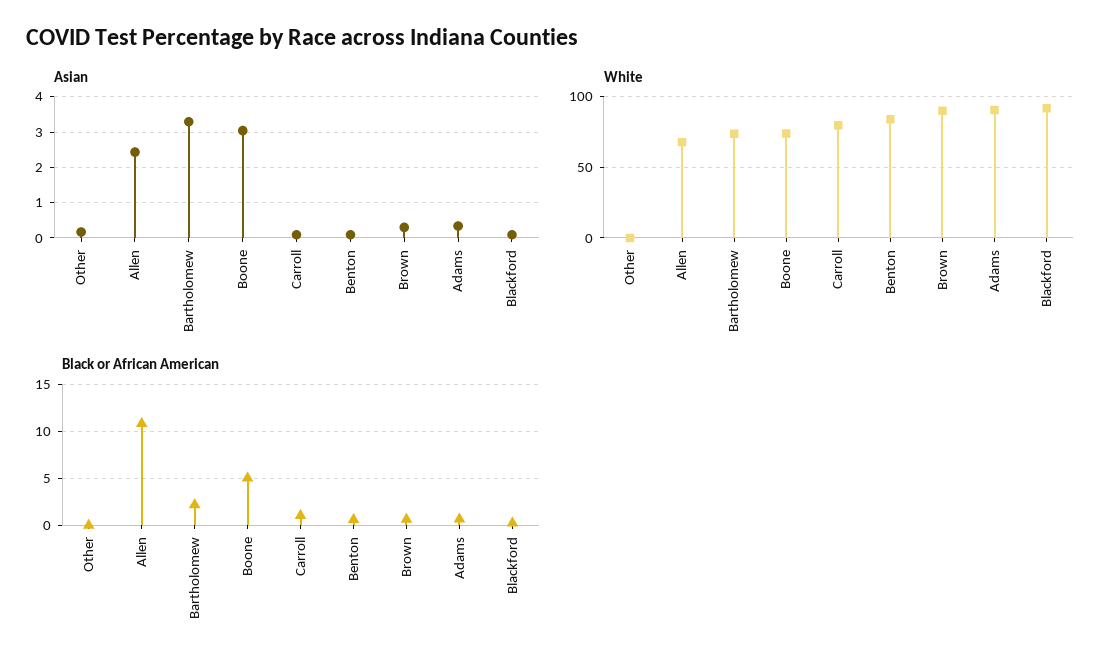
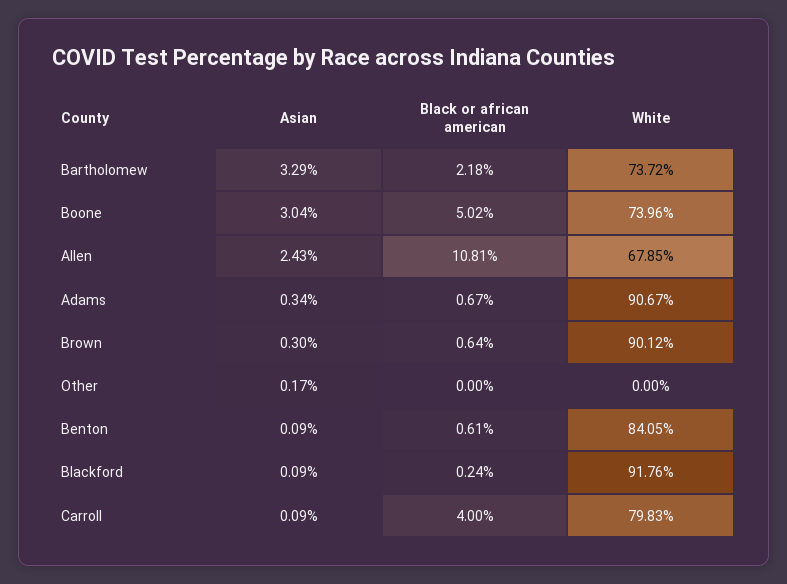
Black or African American, Carroll: 1 -> 4

